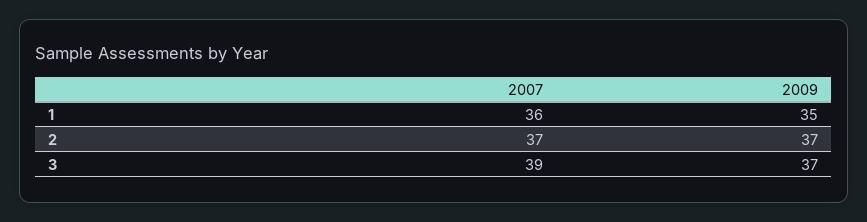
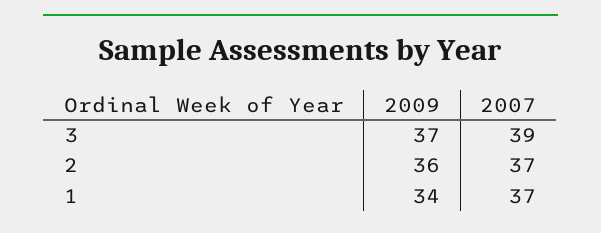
2007, 1: 36 -> 37
2009, 1: 35 -> 34
2009, 2: 37 -> 36

